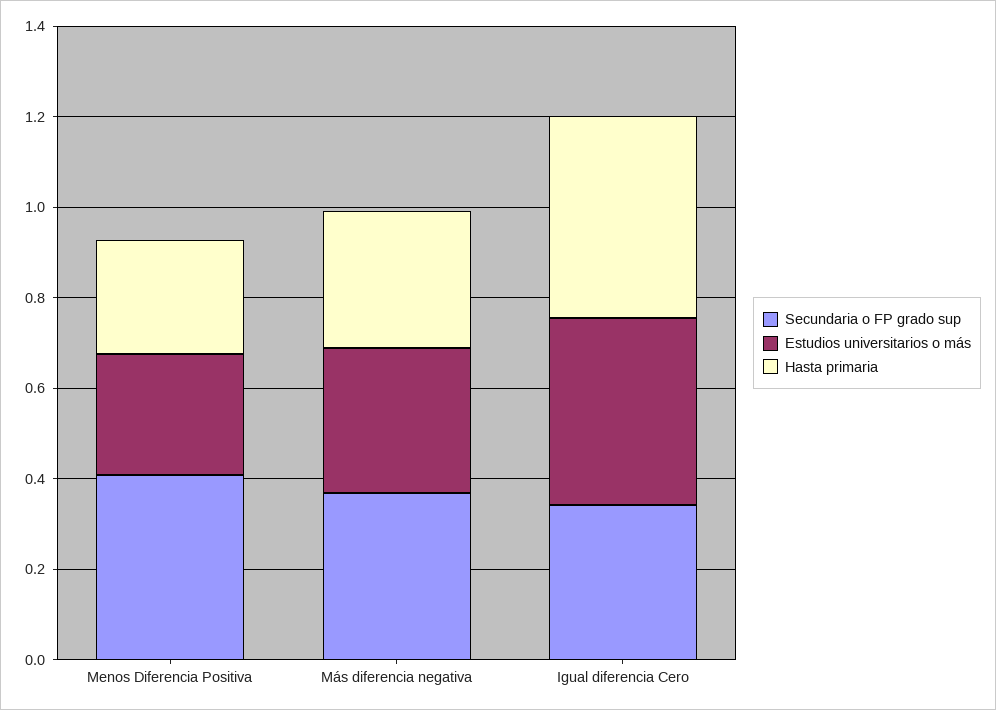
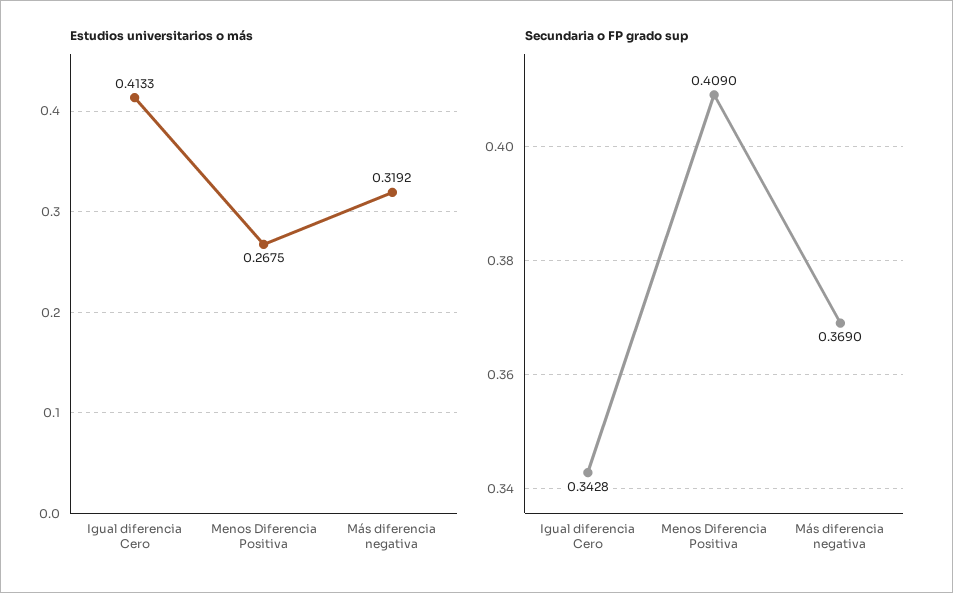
Hasta primaria, Menos Diferencia Positiva: 0.25 -> none
Hasta primaria, Más diferencia negativa: 0.3 -> none
Hasta primaria, Igual diferencia Cero: 0.45 -> none

